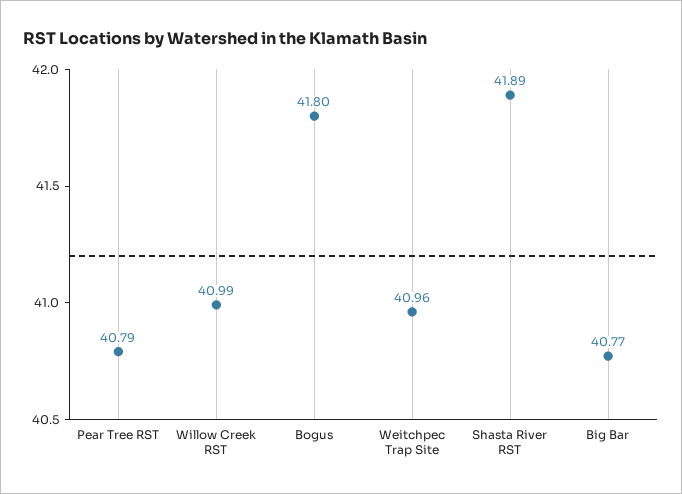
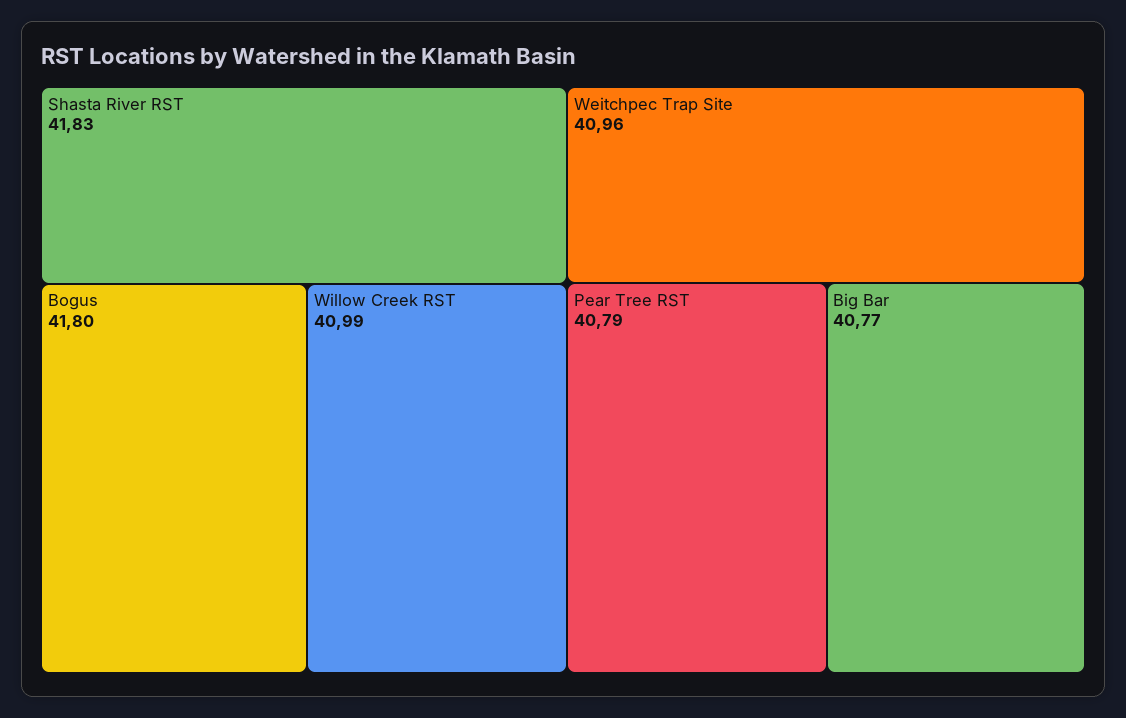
Shasta River RST: 41.89 -> 41.83

